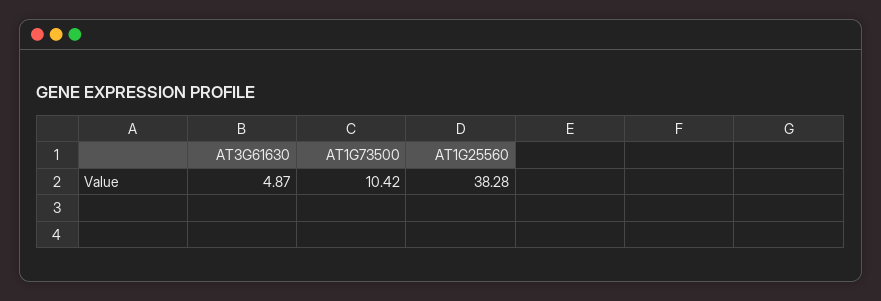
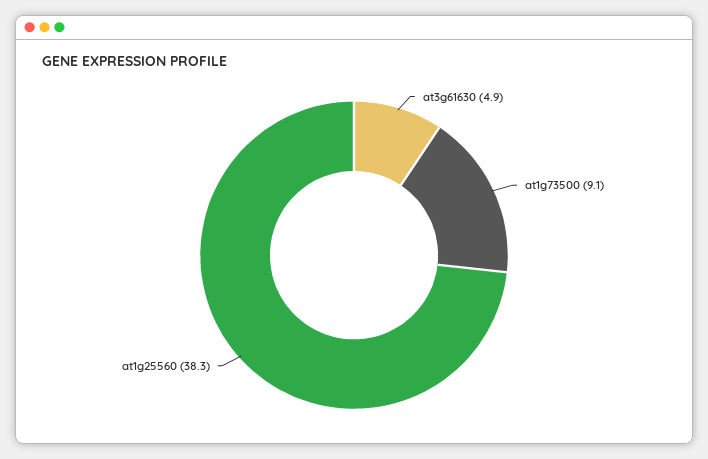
AT1G73500: 10.42 -> 9.1

